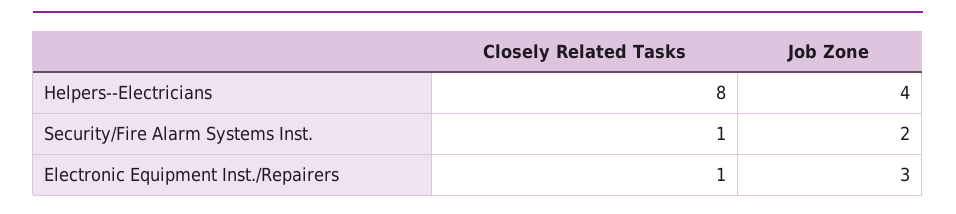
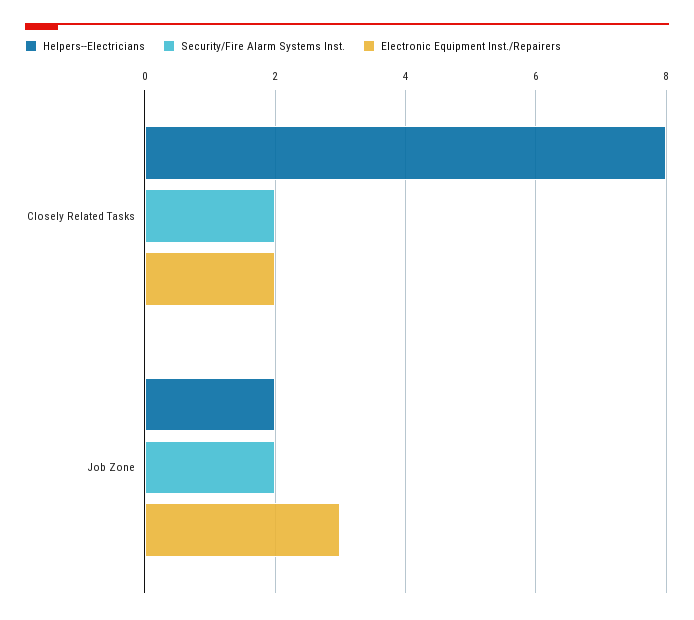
Helpers--Electricians, Job Zone: 4 -> 2
Security/Fire Alarm Systems Inst., Closely Related Tasks: 1 -> 2
Electronic Equipment Inst./Repairers, Closely Related Tasks: 1 -> 2

